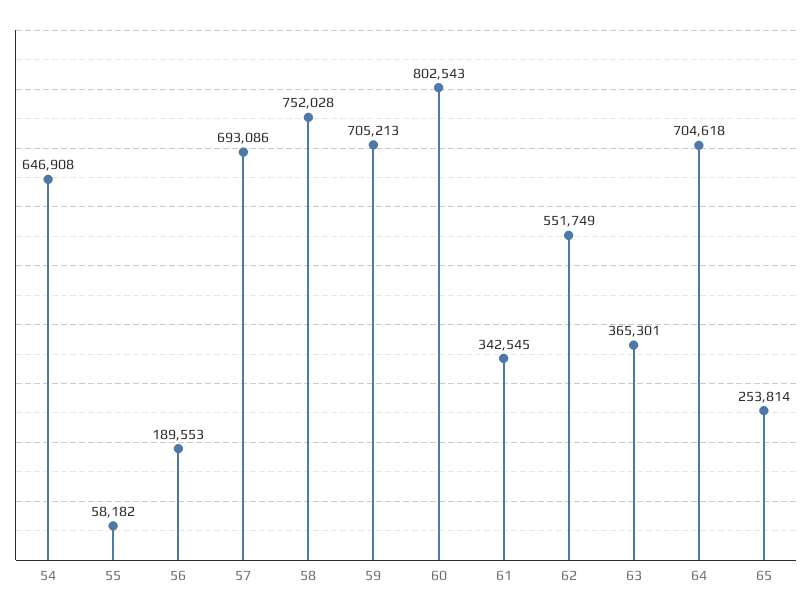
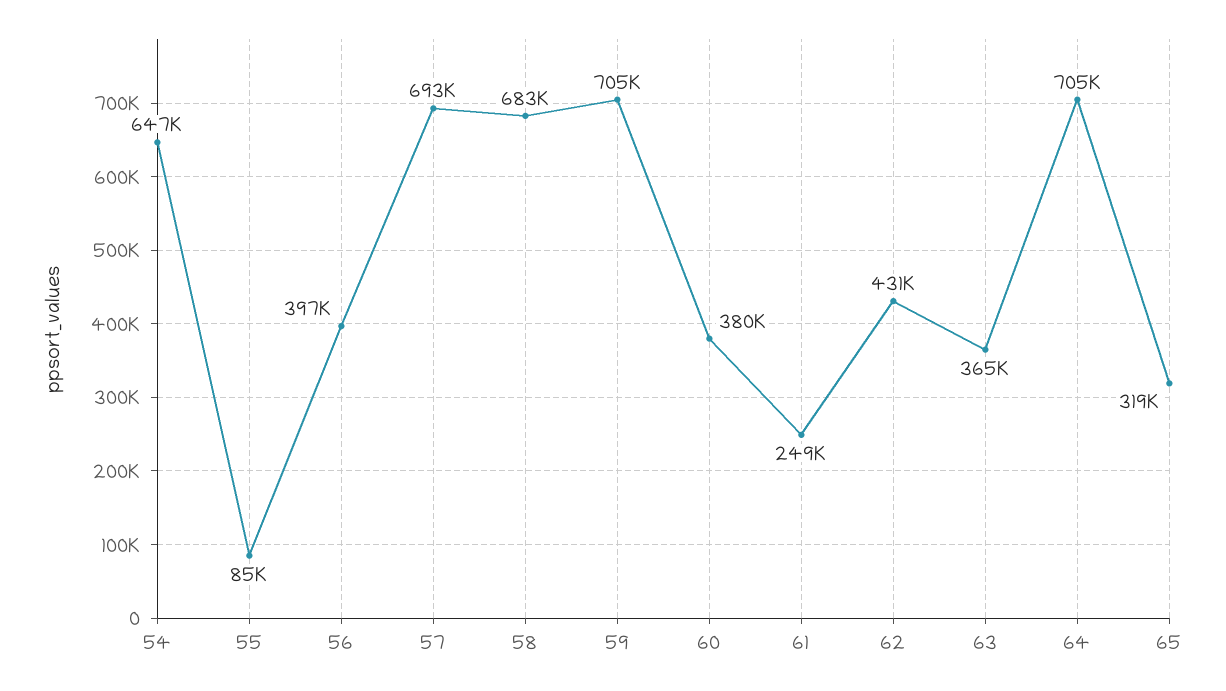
55: 58182 -> 85000
56: 189553 -> 397000
58: 752028 -> 683000
60: 802543 -> 380000
61: 342545 -> 249000
62: 551749 -> 431000
65: 253814 -> 319000

